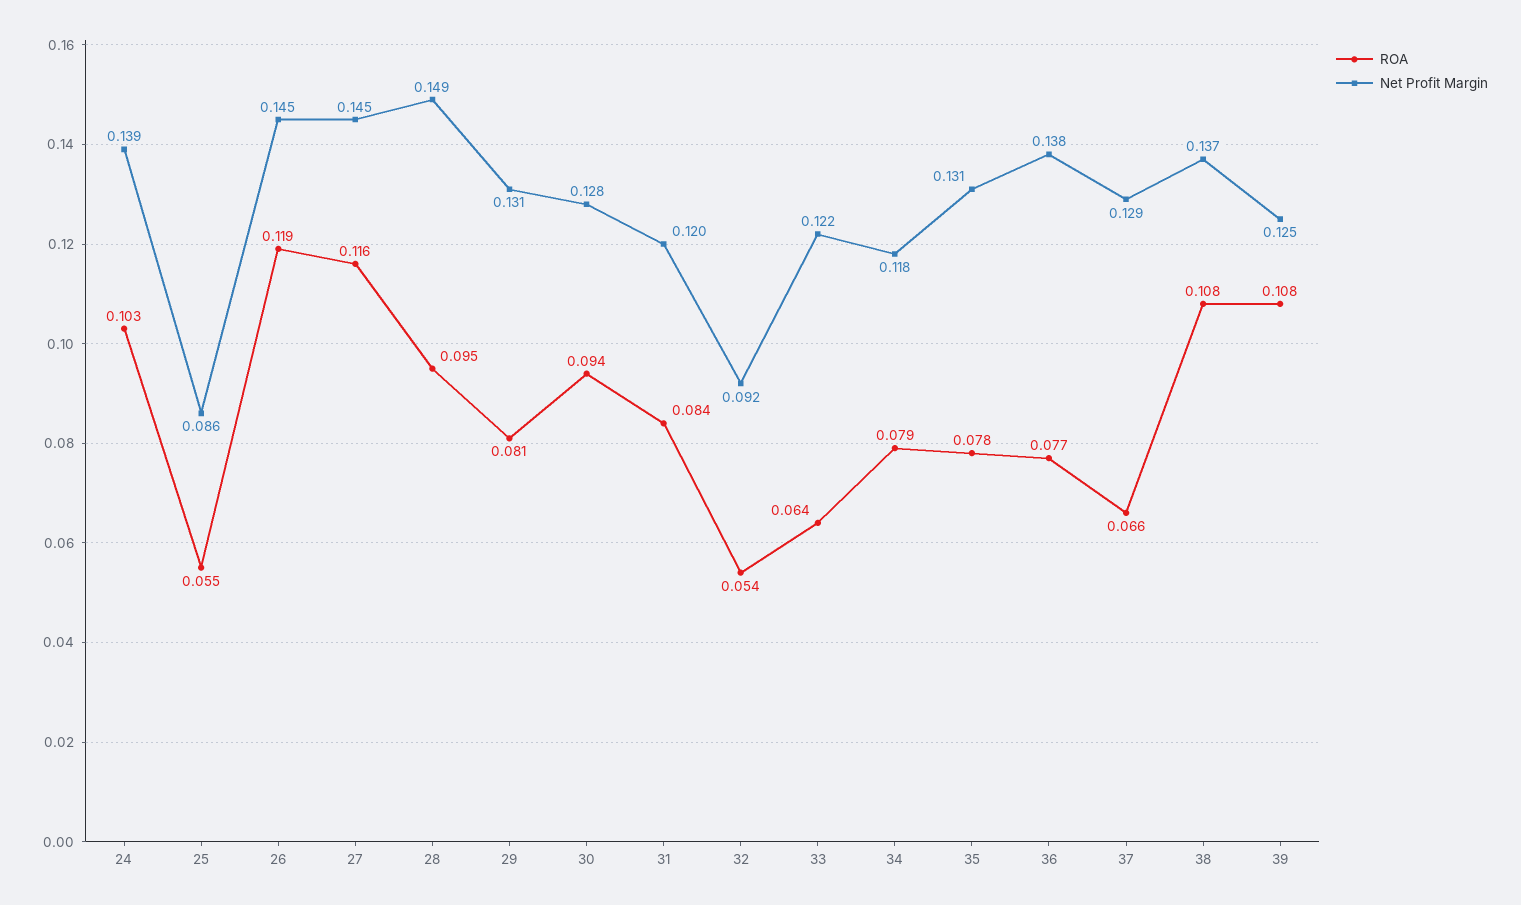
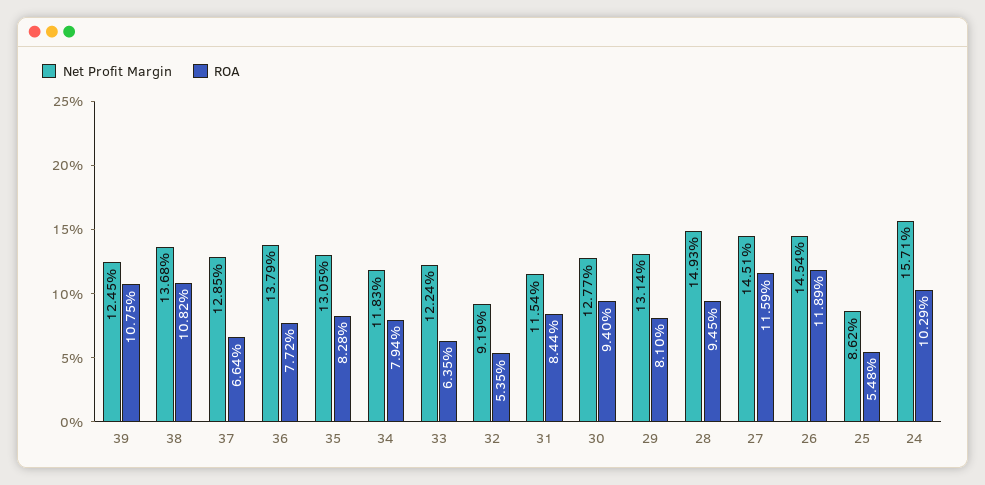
Net Profit Margin, 24: 0.139 -> 0.1571
Net Profit Margin, 31: 0.12 -> 0.1154
ROA, 35: 0.078 -> 0.0828

